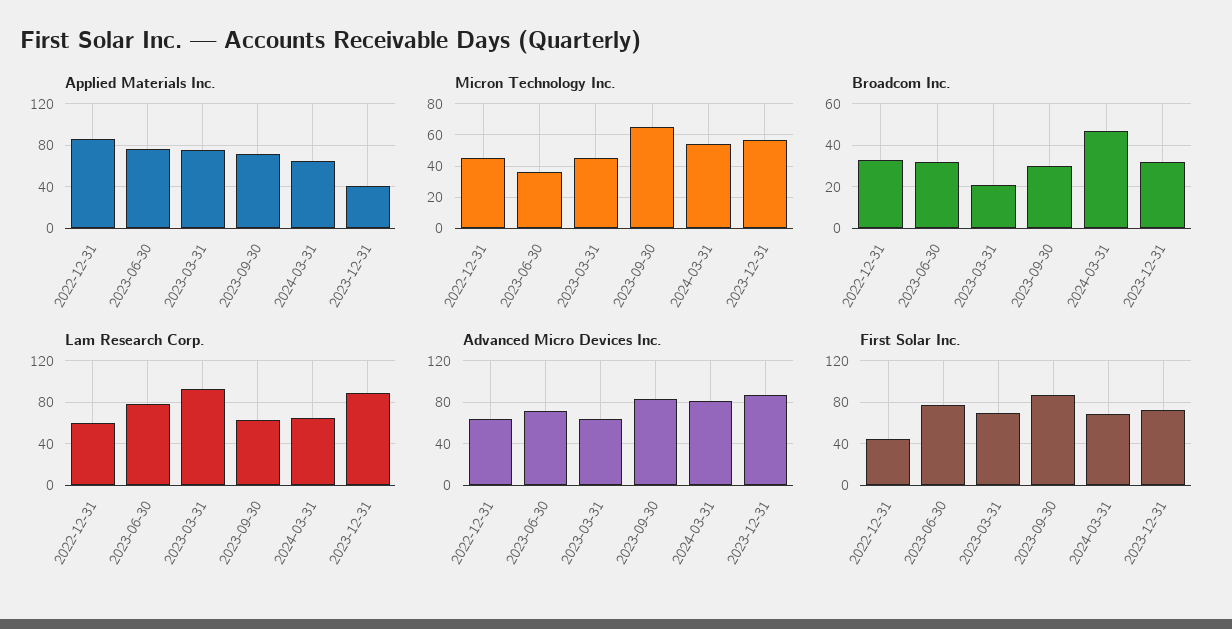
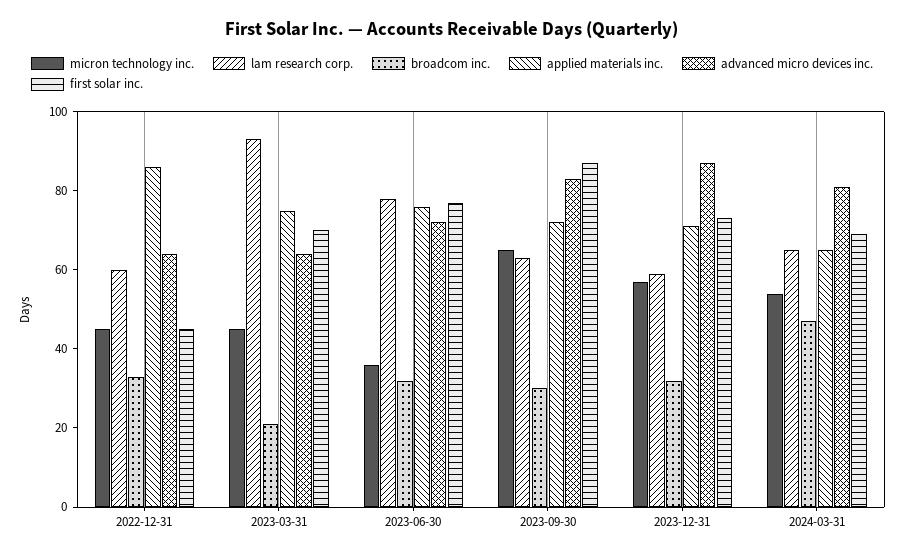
Applied Materials Inc., 2023-12-31: 40 -> 70
Lam Research Corp., 2023-12-31: 90 -> 60

